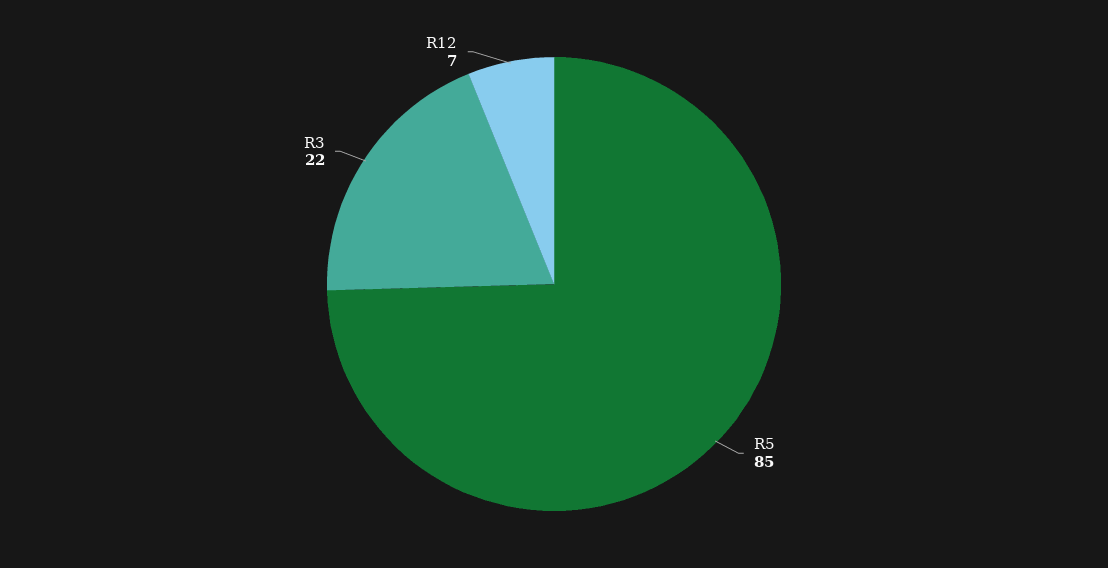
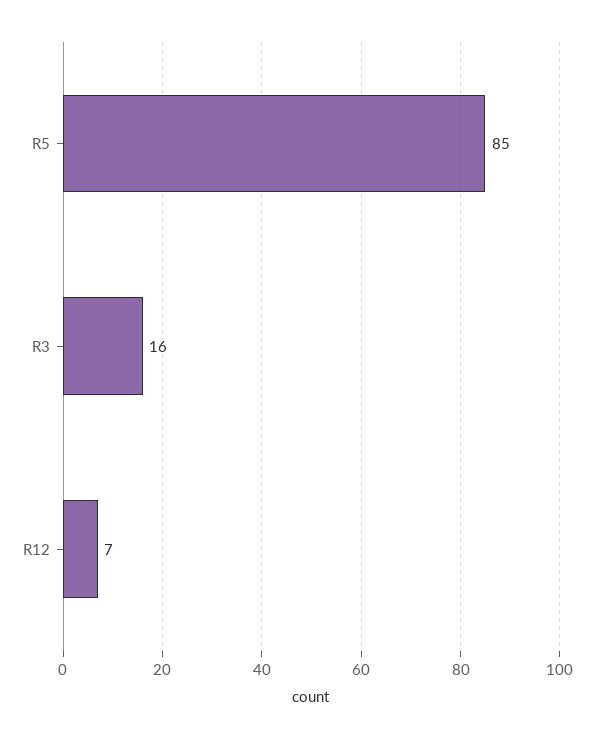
R3: 22 -> 16

